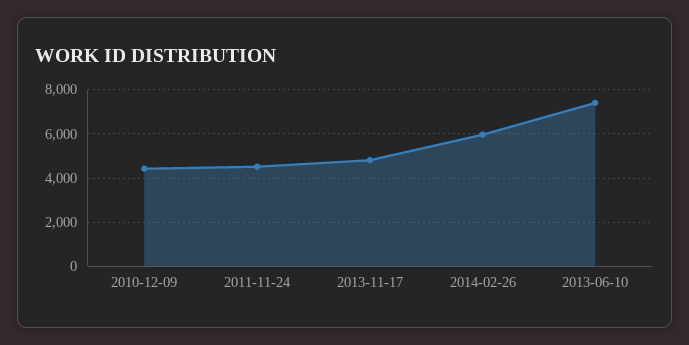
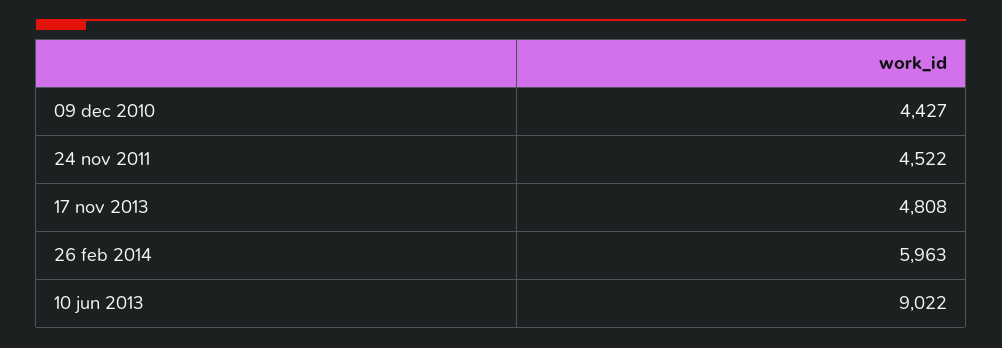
2013-06-10: 7500 -> 9022

